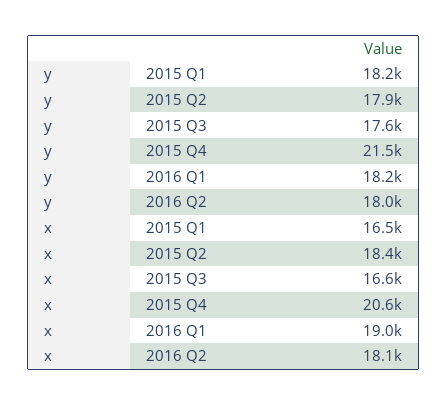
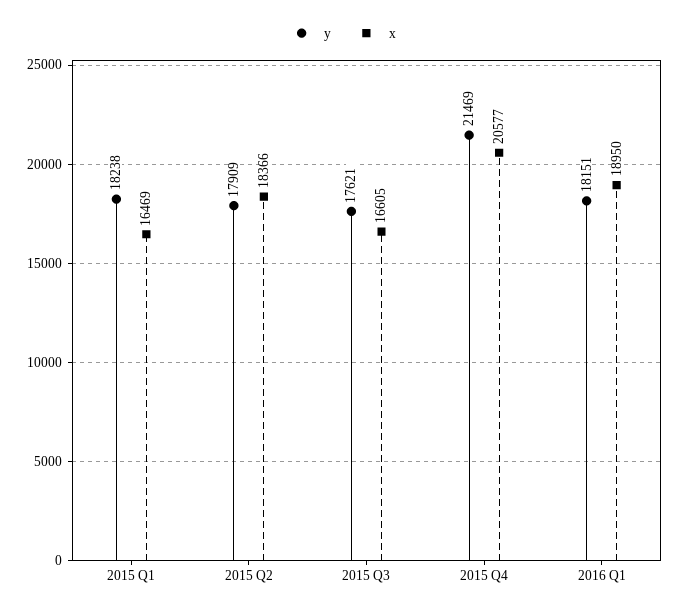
y, 2016 Q2: 18000 -> none
x, 2016 Q2: 18100 -> none

